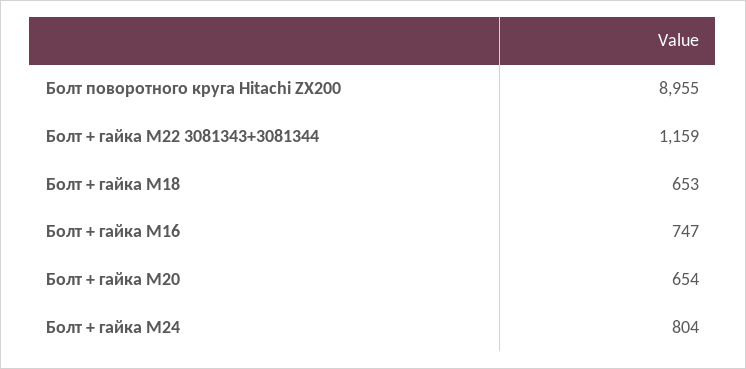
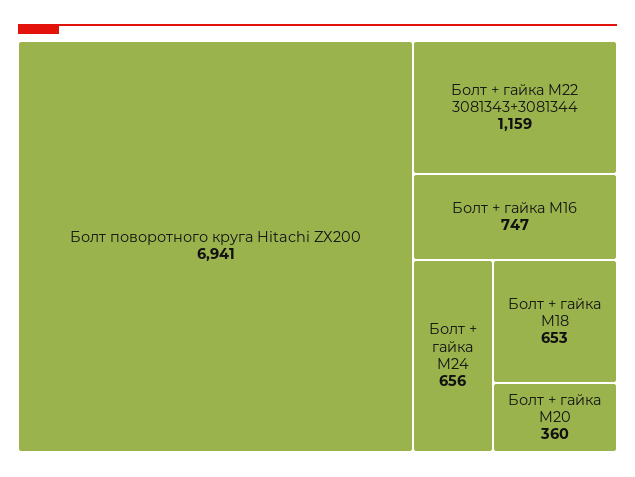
Болт поворотного круга Hitachi ZX200: 8955 -> 6941
Болт + гайка M20: 654 -> 360
Болт + гайка M24: 804 -> 656

